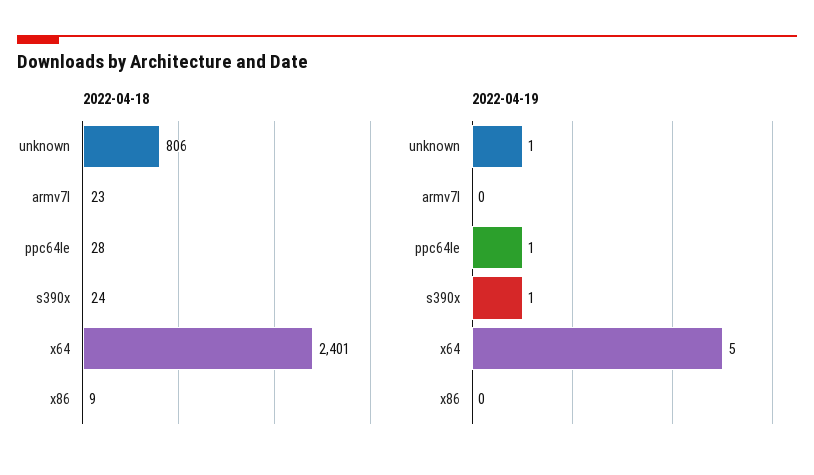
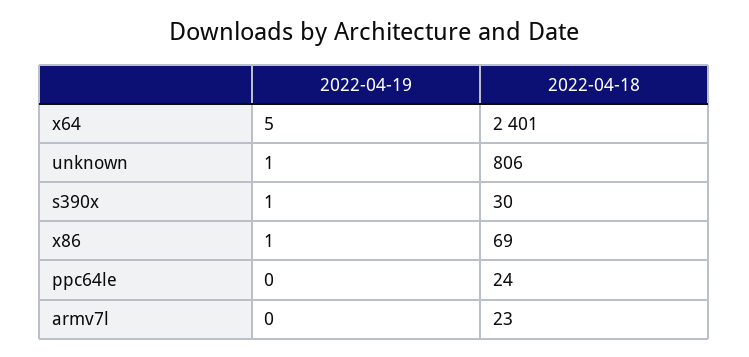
2022-04-18, ppc64le: 28 -> 24
2022-04-18, s390x: 24 -> 30
2022-04-18, x86: 9 -> 69
2022-04-19, ppc64le: 1 -> 0
2022-04-19, x86: 0 -> 1

